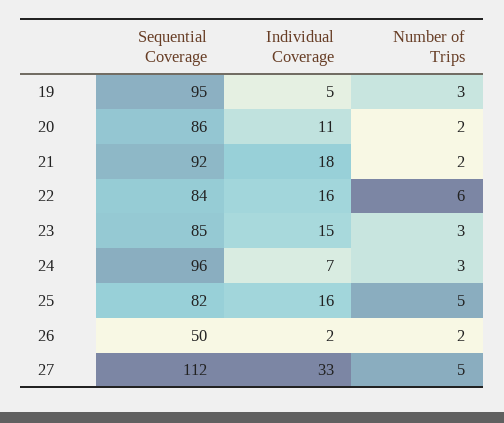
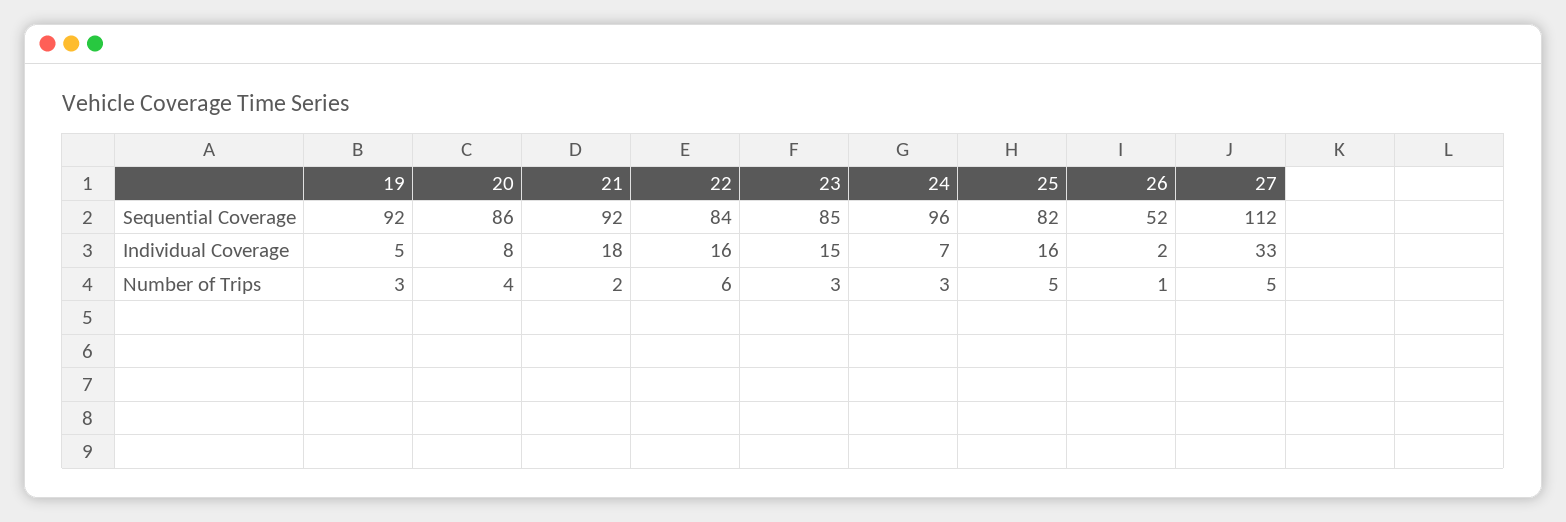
Sequential Coverage, 19: 95 -> 92
Individual Coverage, 20: 11 -> 8
Number of Trips, 20: 2 -> 4
Sequential Coverage, 26: 50 -> 52
Number of Trips, 26: 2 -> 1

